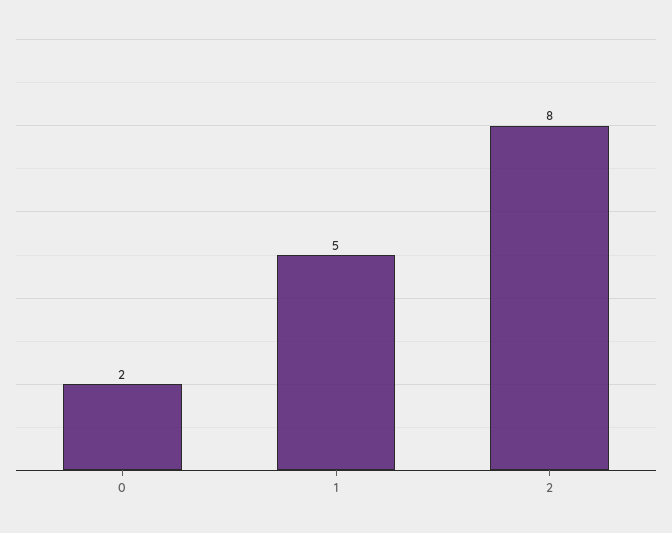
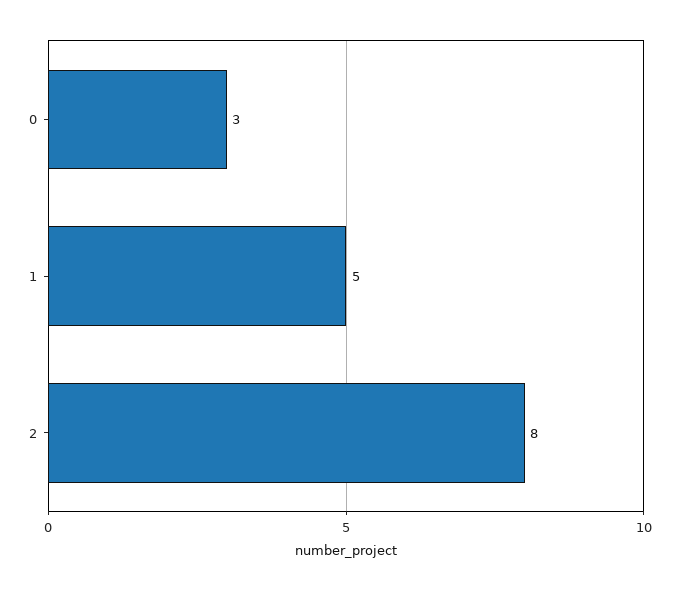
0: 2 -> 3

